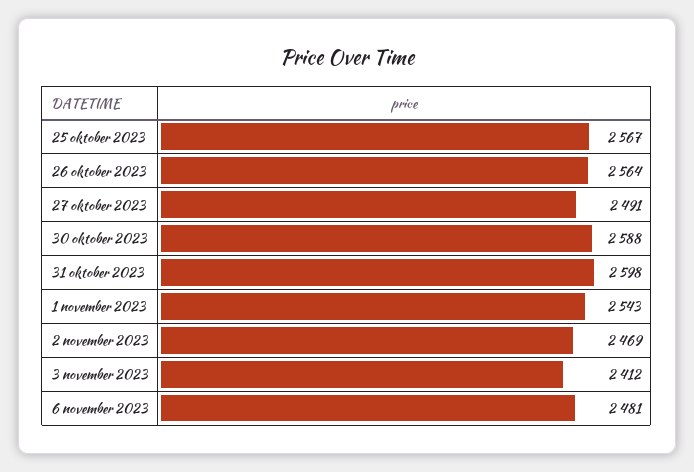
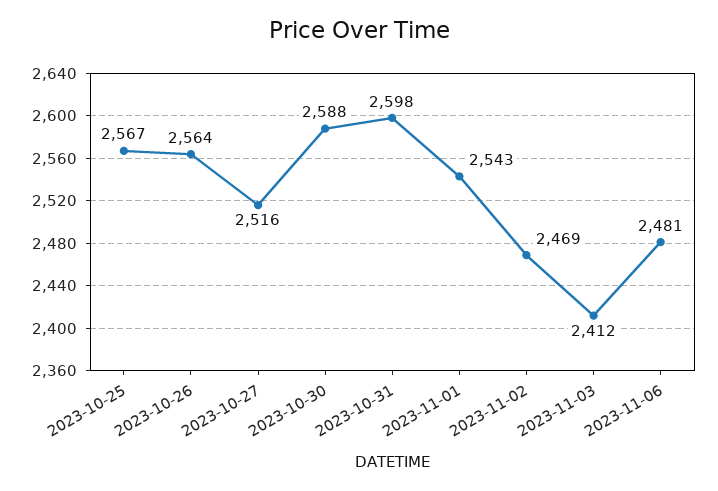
27 oktober 2023: 2491 -> 2516

